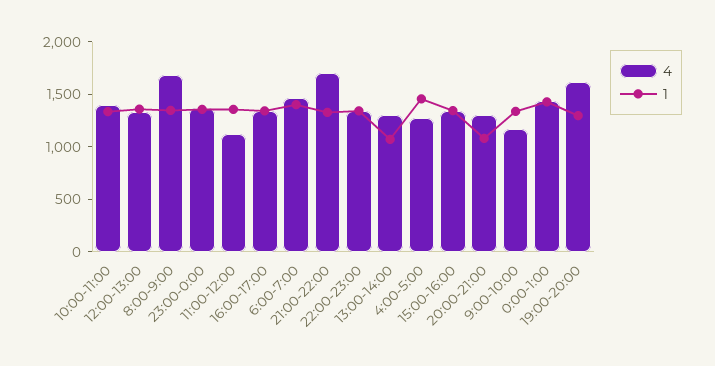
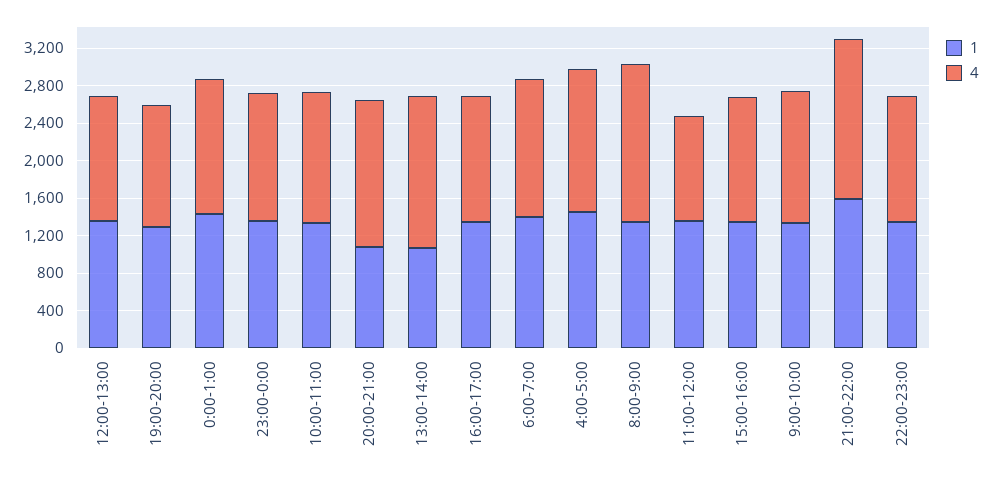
1, 21:00-22:00: 1300 -> 1600
4, 13:00-14:00: 1300 -> 1600
4, 4:00-5:00: 1300 -> 1500
4, 20:00-21:00: 1300 -> 1600
4, 9:00-10:00: 1200 -> 1400
4, 19:00-20:00: 1600 -> 1300

